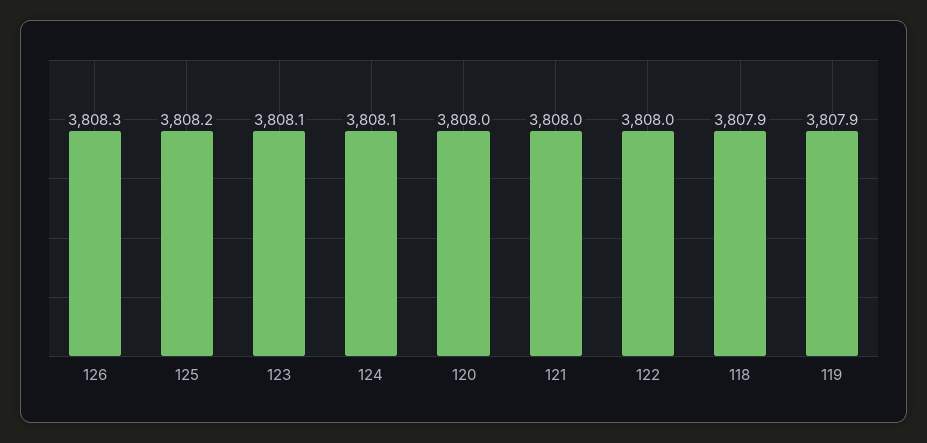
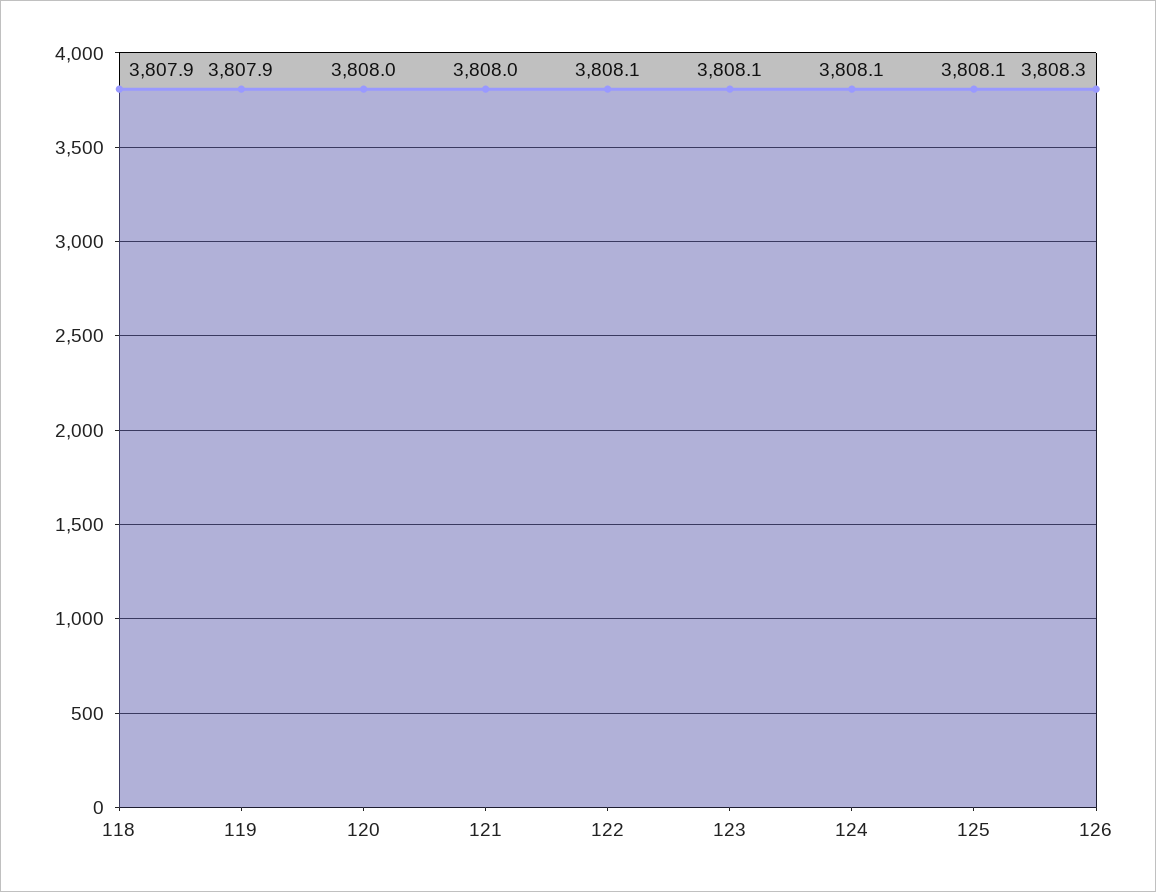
125: 3808.2 -> 3808.1
122: 3808 -> 3808.1

